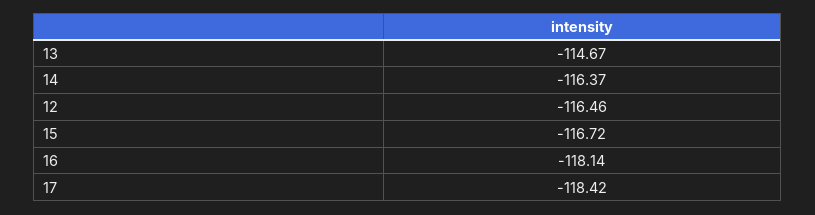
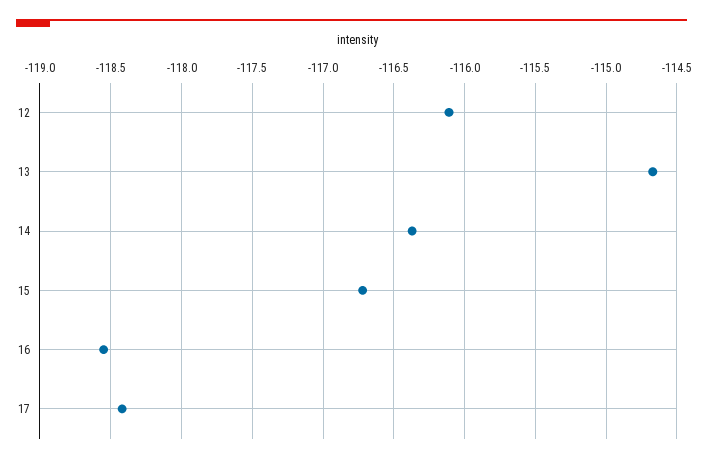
12: -116.46 -> -116.1
16: -118.14 -> -118.55

